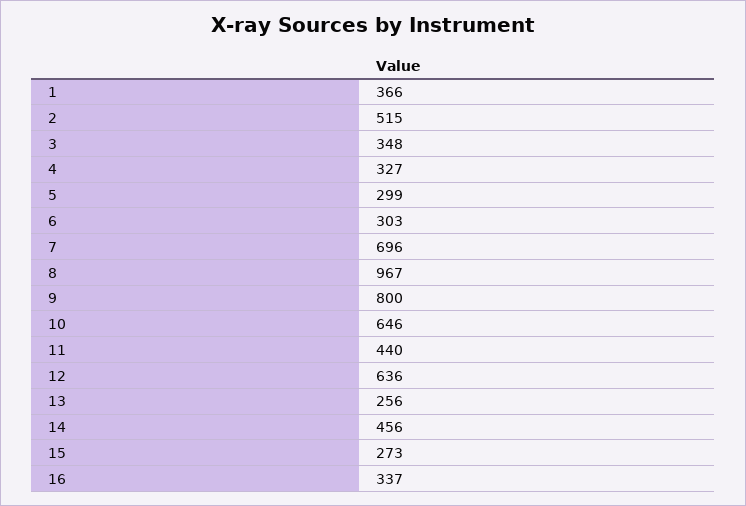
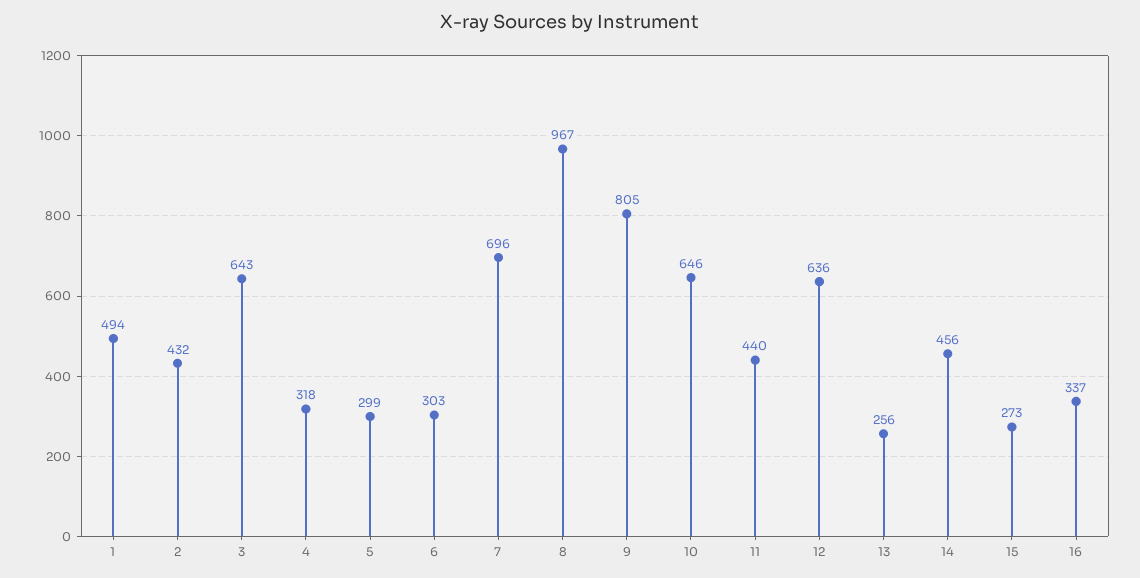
1: 366 -> 494
2: 515 -> 432
3: 348 -> 643
4: 327 -> 318
9: 800 -> 805

